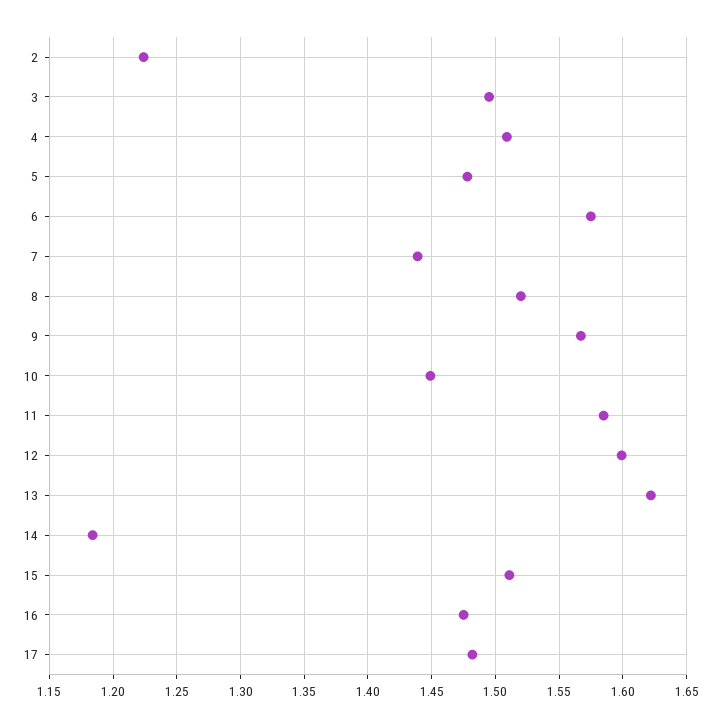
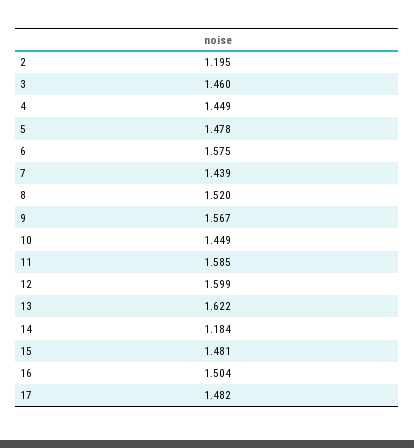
2: 1.225 -> 1.195
3: 1.495 -> 1.46
4: 1.51 -> 1.449
15: 1.51 -> 1.481
16: 1.475 -> 1.504

